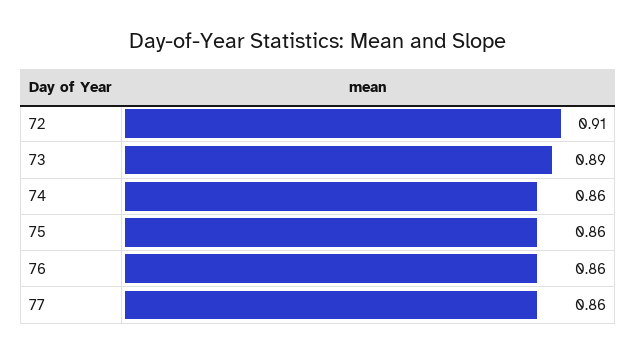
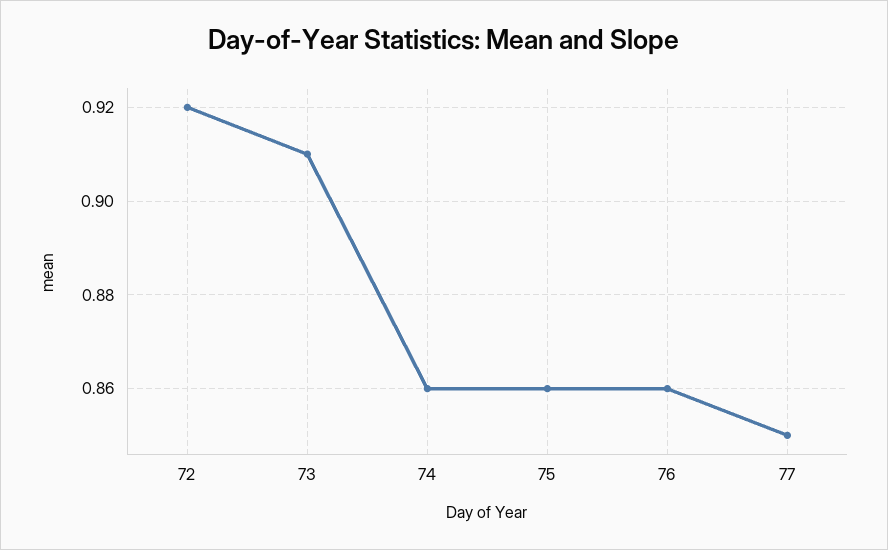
72: 0.91 -> 0.92
73: 0.89 -> 0.91
77: 0.86 -> 0.85

